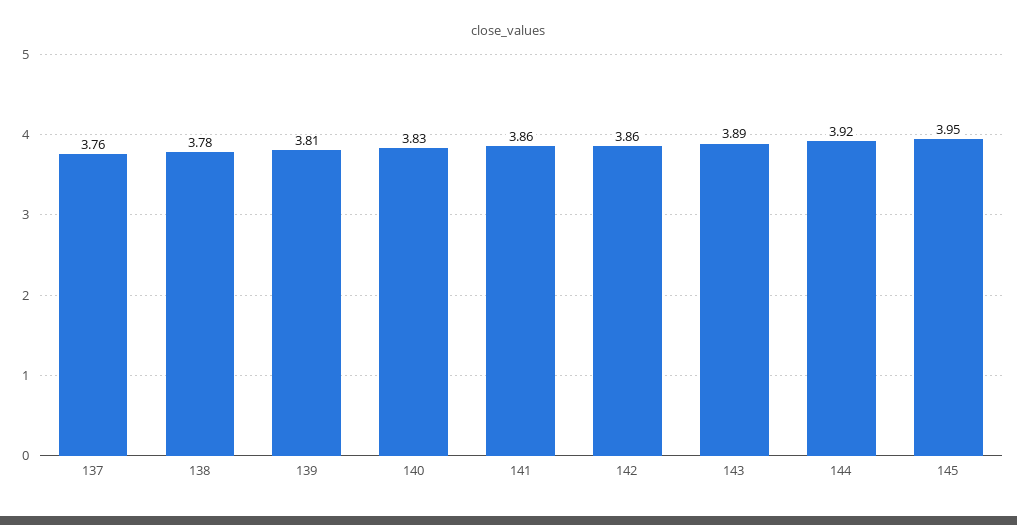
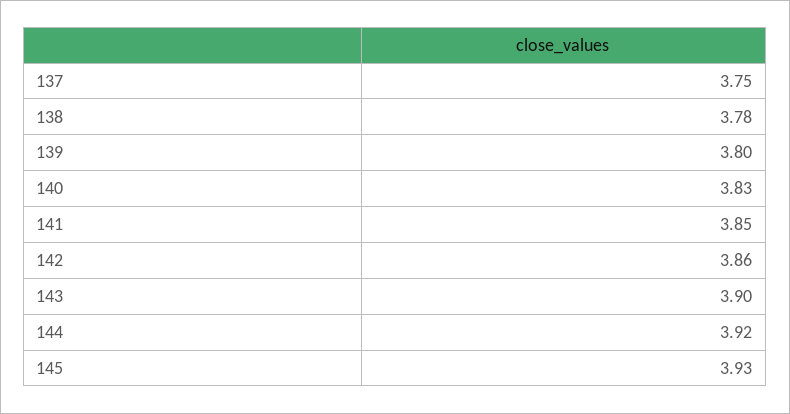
137: 3.76 -> 3.75
139: 3.81 -> 3.8
141: 3.86 -> 3.85
143: 3.89 -> 3.9
145: 3.95 -> 3.93

